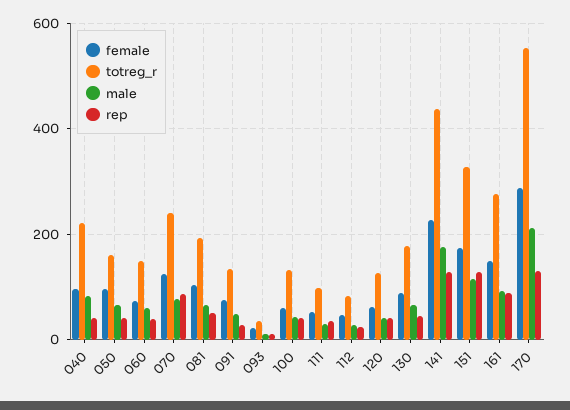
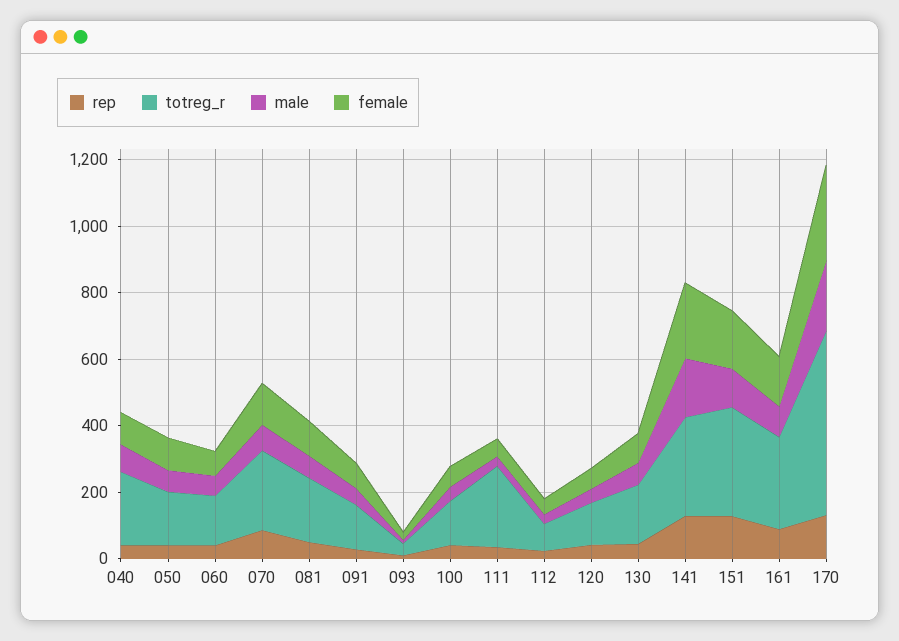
totreg_r, 111: 100 -> 250
totreg_r, 141: 440 -> 300

